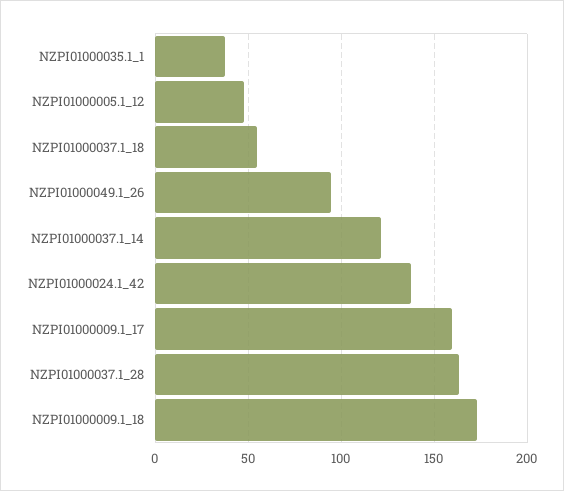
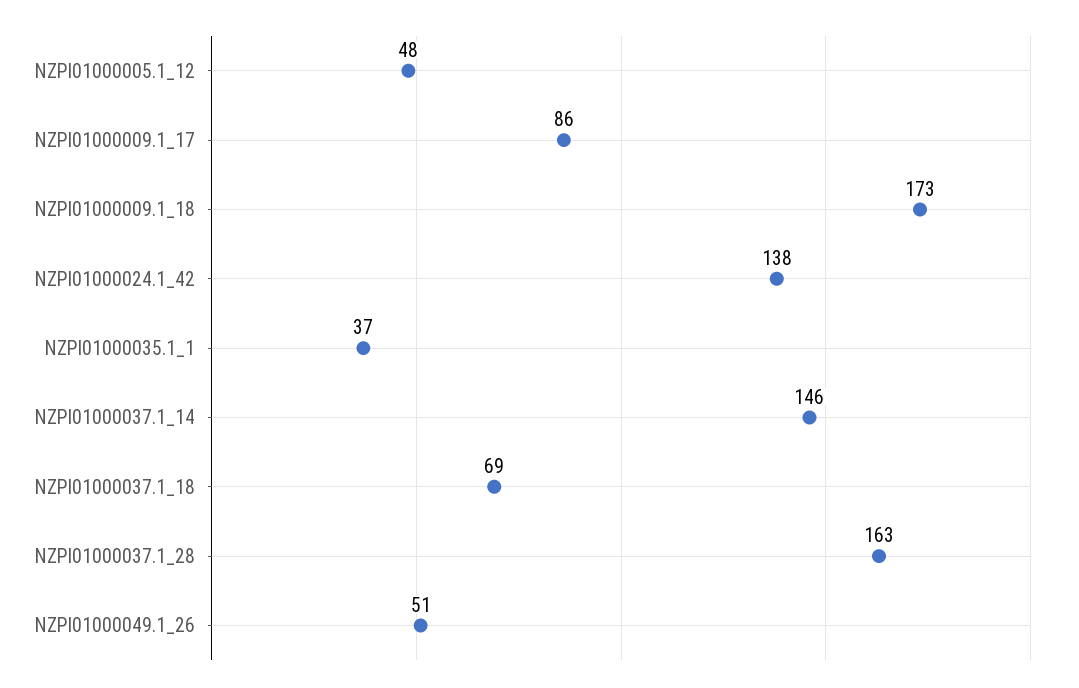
NZPI01000037.1_18: 55 -> 69
NZPI01000049.1_26: 95 -> 51
NZPI01000037.1_14: 120 -> 146
NZPI01000009.1_17: 160 -> 86

